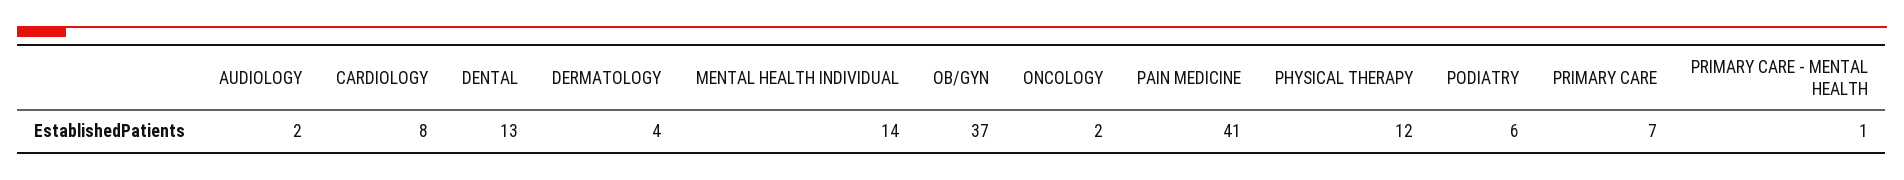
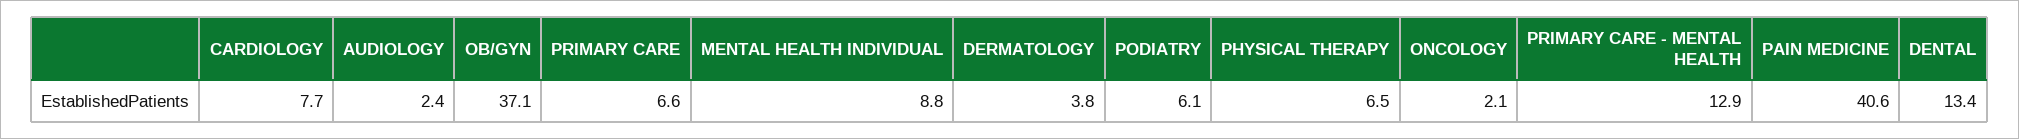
MENTAL HEALTH INDIVIDUAL: 14 -> 8.8
PHYSICAL THERAPY: 12 -> 6.5
PRIMARY CARE - MENTAL HEALTH: 1 -> 12.9

